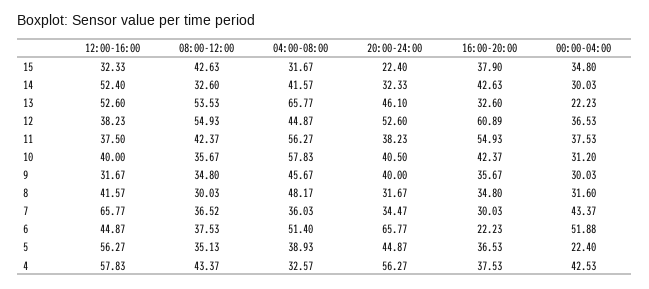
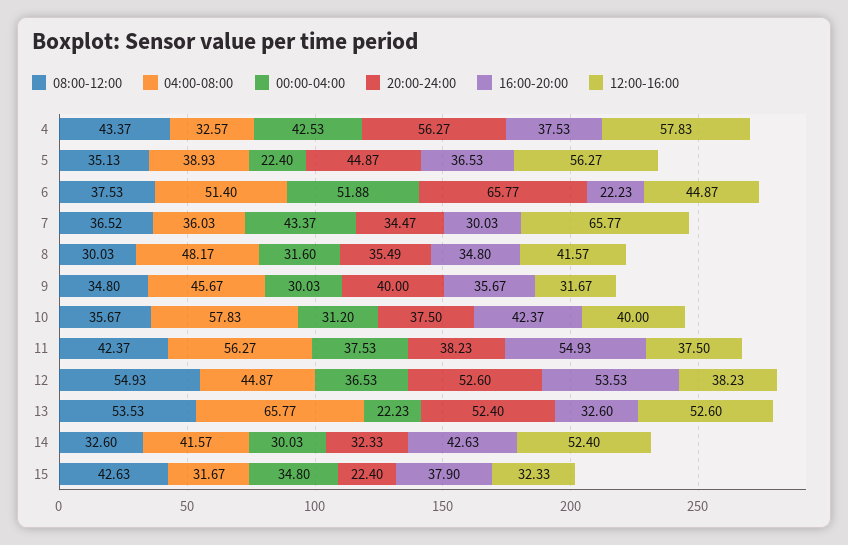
20:00-24:00, 13: 46.1 -> 52.4
16:00-20:00, 12: 60.89 -> 53.53
20:00-24:00, 10: 40.5 -> 37.5
20:00-24:00, 8: 31.67 -> 35.49

